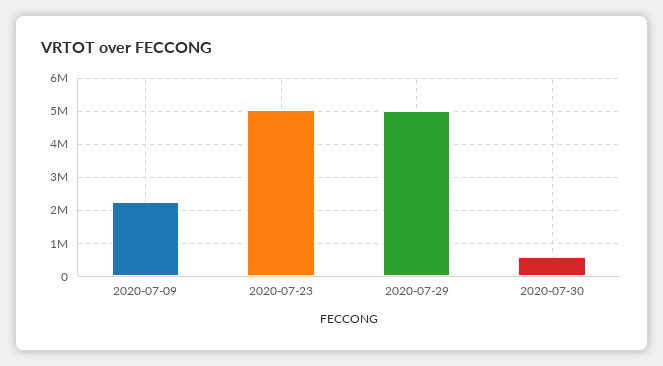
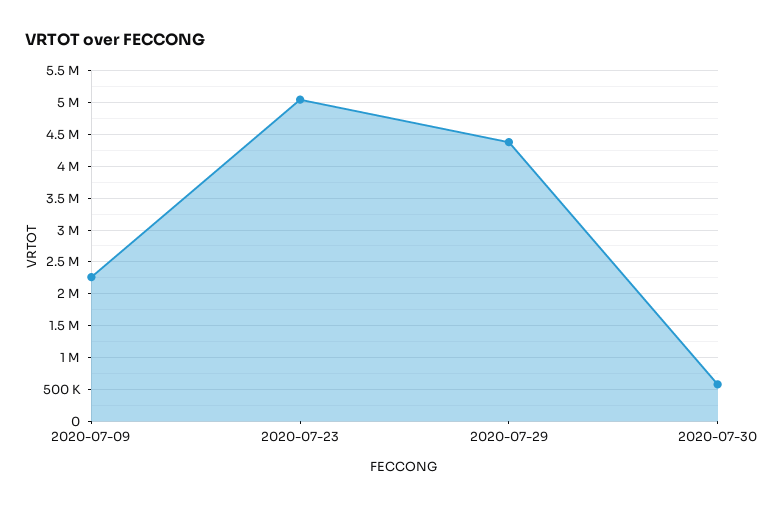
2020-07-29: 5000000 -> 4400000

